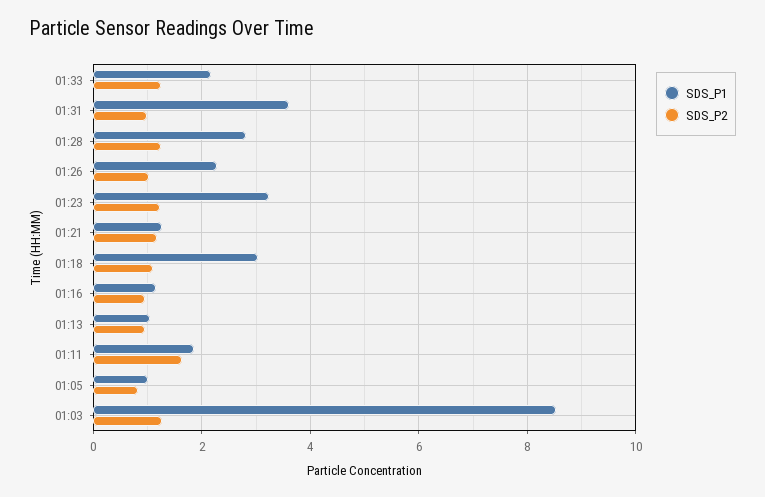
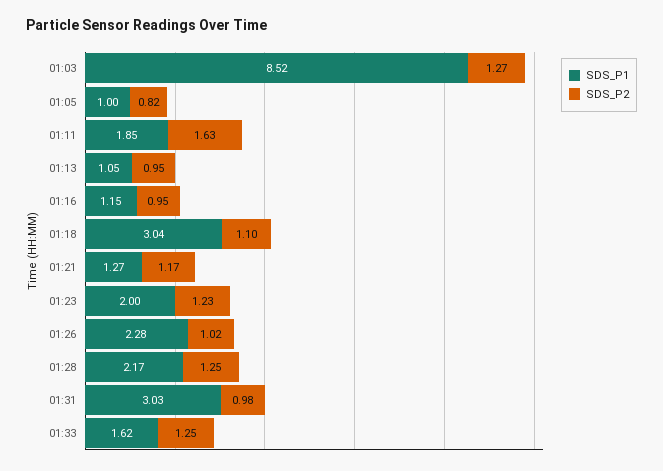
SDS_P1, 01:33: 2.2 -> 1.62
SDS_P1, 01:31: 3.6 -> 3.03
SDS_P1, 01:28: 2.8 -> 2.17
SDS_P1, 01:23: 3.2 -> 2

